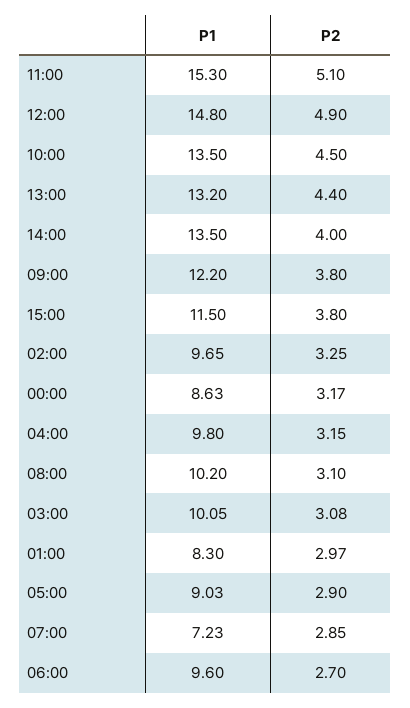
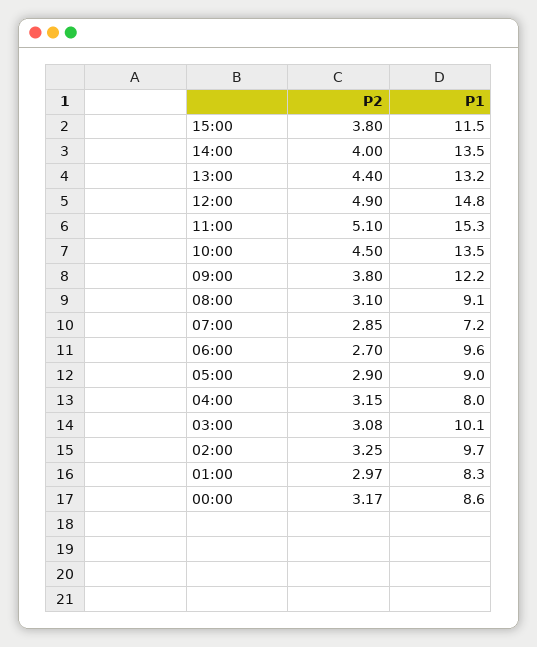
P1, 04:00: 9.8 -> 8
P1, 08:00: 10.2 -> 9.1

